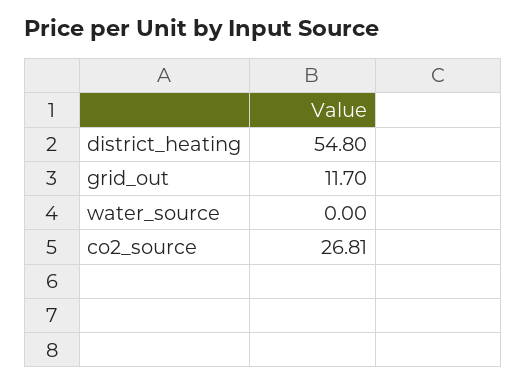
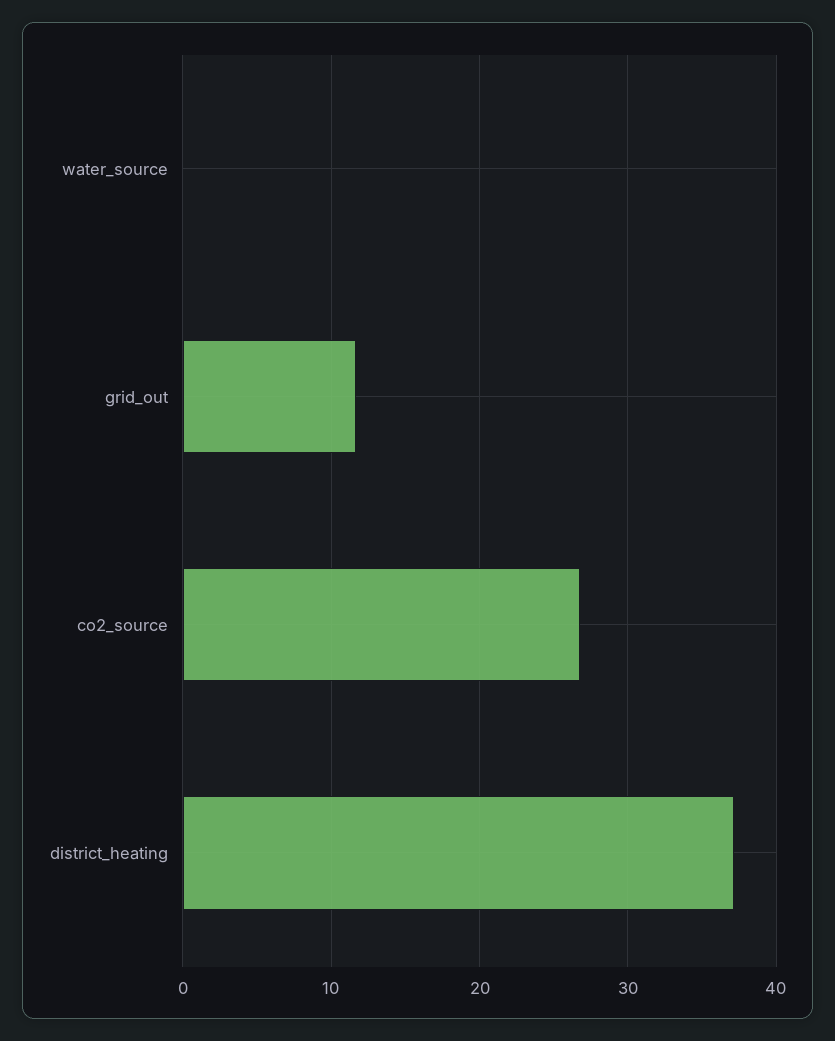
district_heating: 54.8 -> 37

